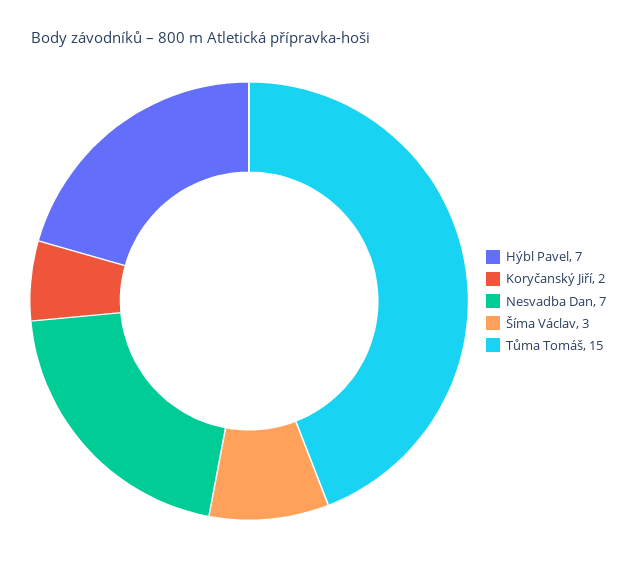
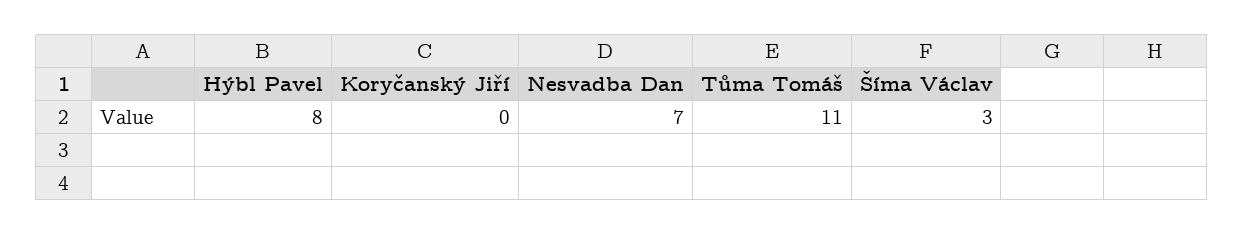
Hýbl Pavel: 7 -> 8
Koryčanský Jiří: 2 -> 0
Tůma Tomáš: 15 -> 11

